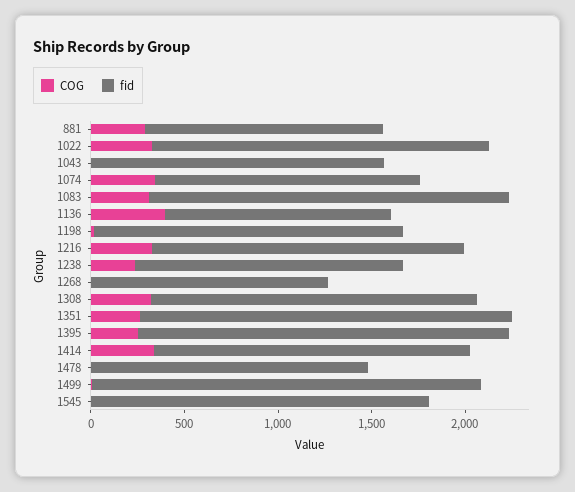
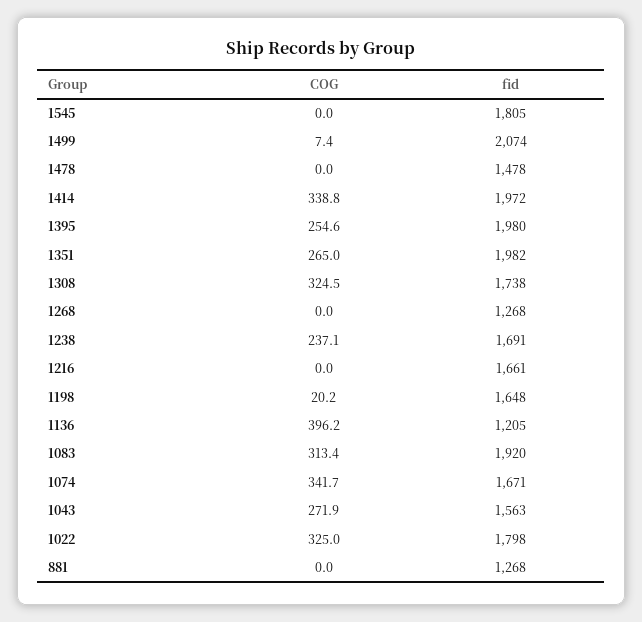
COG, 881: 300 -> 0
COG, 1043: 0 -> 271.9
fid, 1074: 1400 -> 1671
COG, 1216: 300 -> 0
fid, 1238: 1400 -> 1691
fid, 1414: 1700 -> 1972

